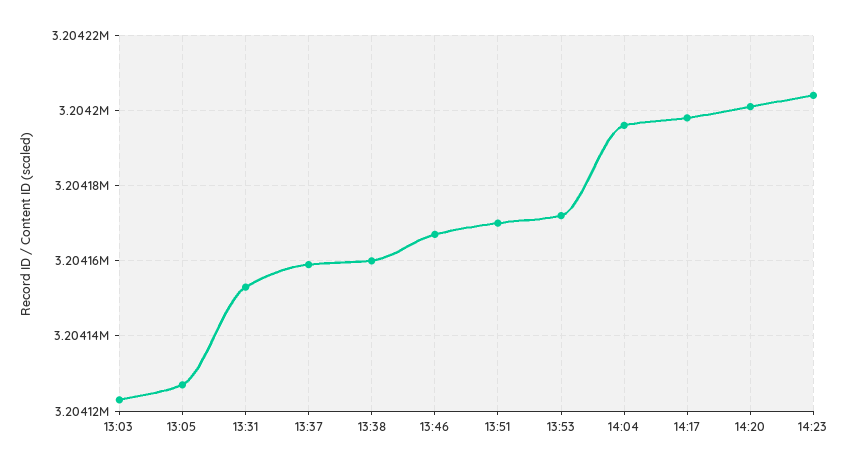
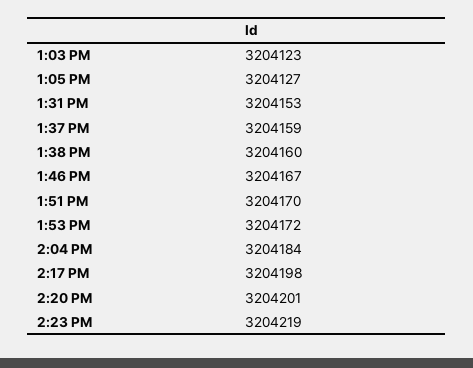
14:04: 3204195 -> 3204184
14:23: 3204205 -> 3204219

